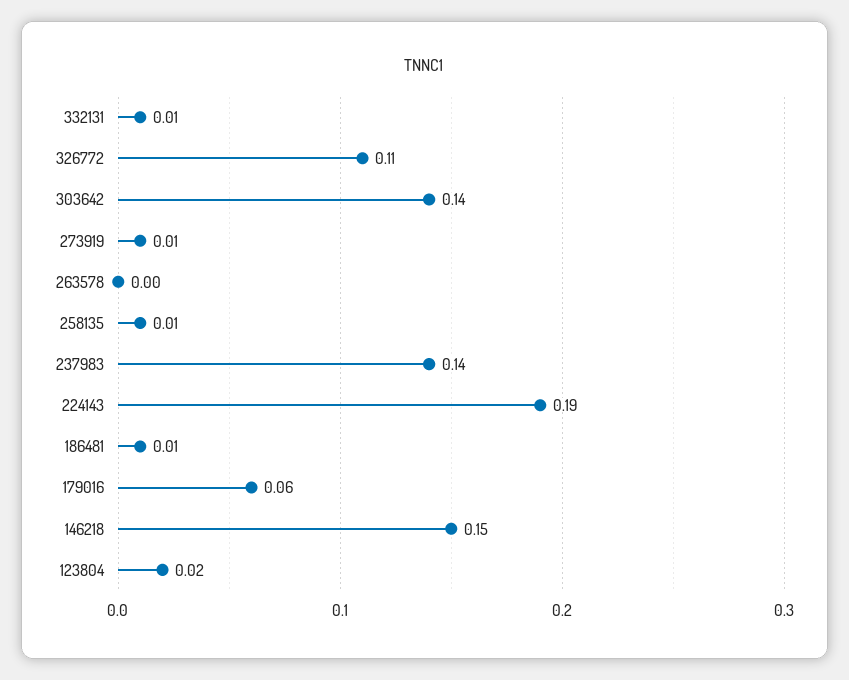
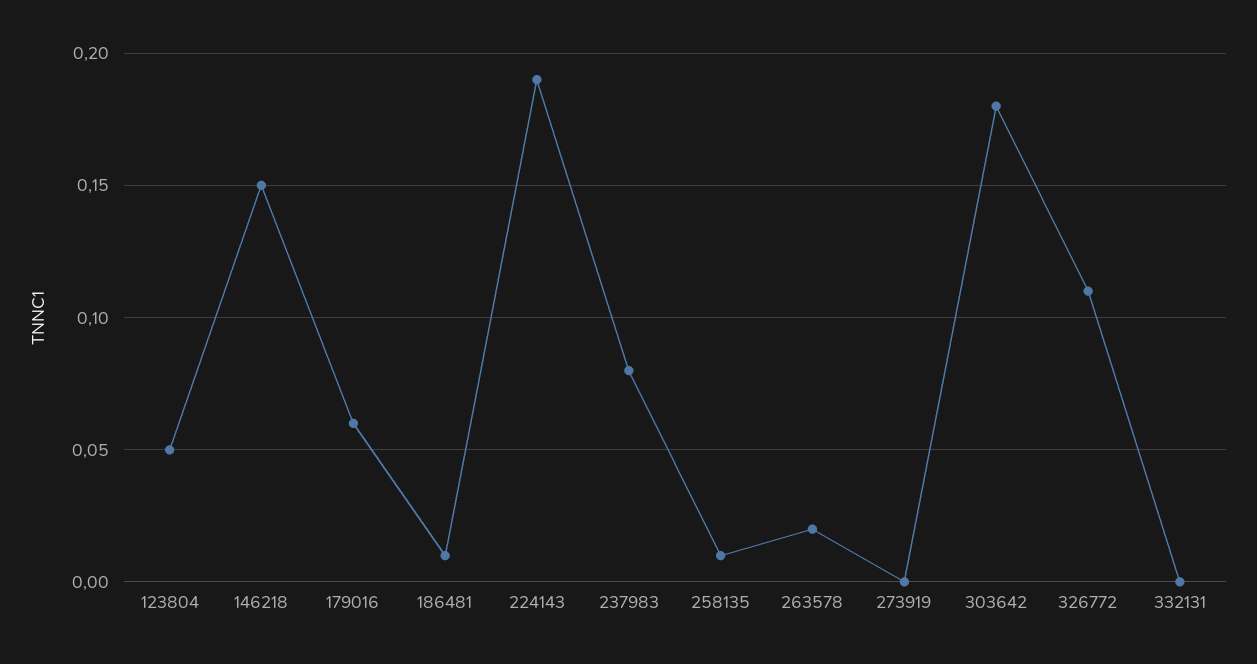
332131: 0.01 -> 0
303642: 0.14 -> 0.18
273919: 0.01 -> 0
263578: 0 -> 0.02
237983: 0.14 -> 0.08
123804: 0.02 -> 0.05

